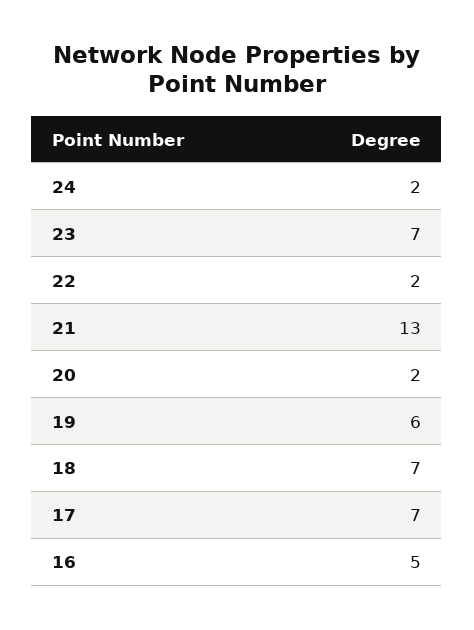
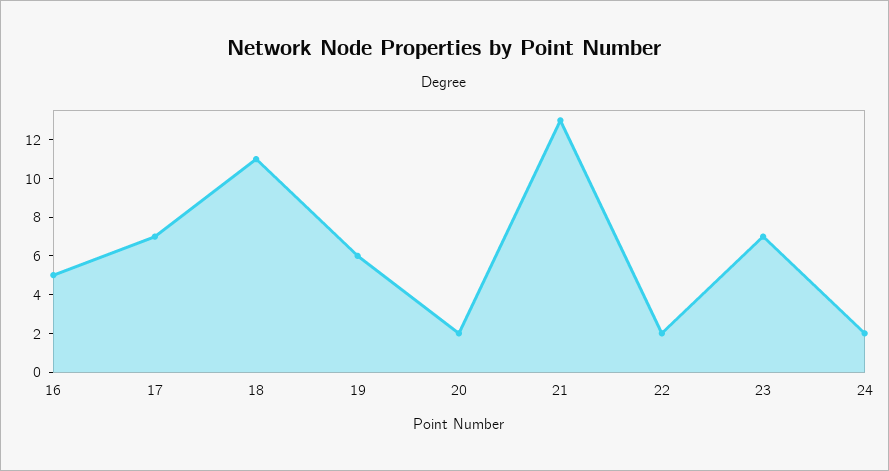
18: 7 -> 11

